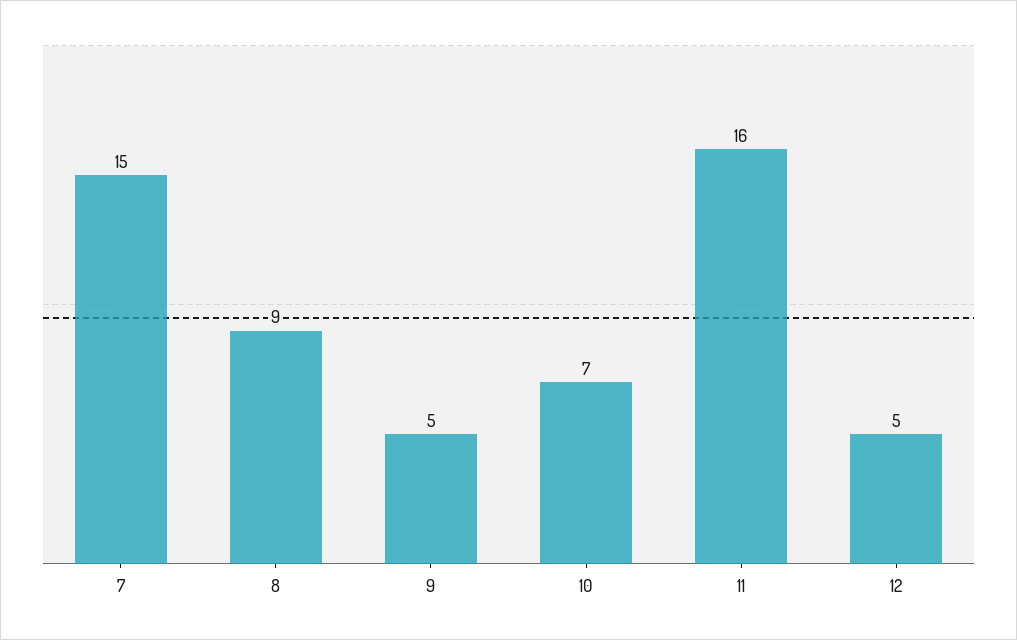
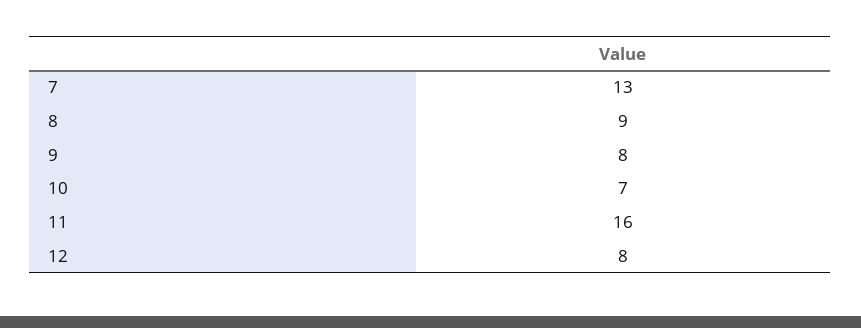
7: 15 -> 13
9: 5 -> 8
12: 5 -> 8

